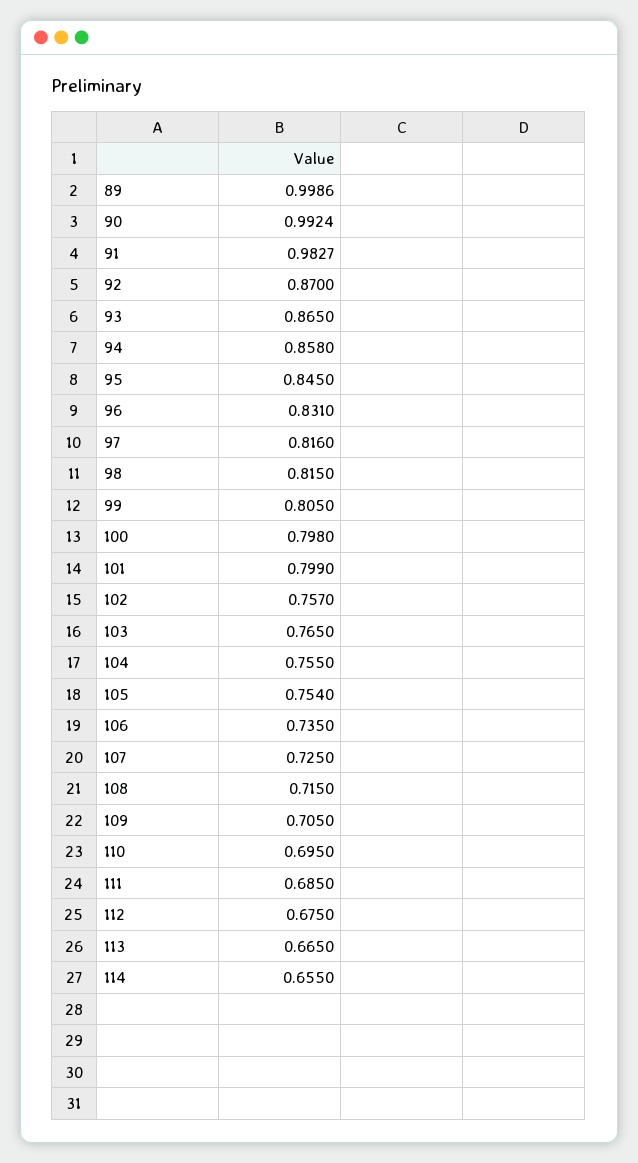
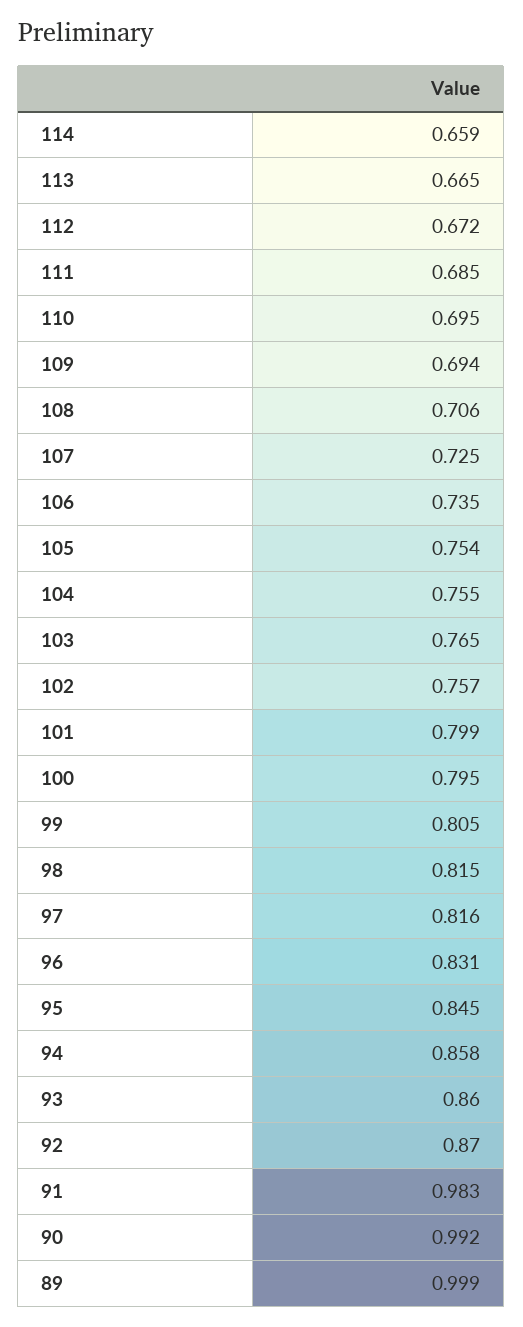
93: 0.865 -> 0.86
100: 0.798 -> 0.795
108: 0.715 -> 0.706
109: 0.705 -> 0.694
112: 0.675 -> 0.672
114: 0.655 -> 0.659

